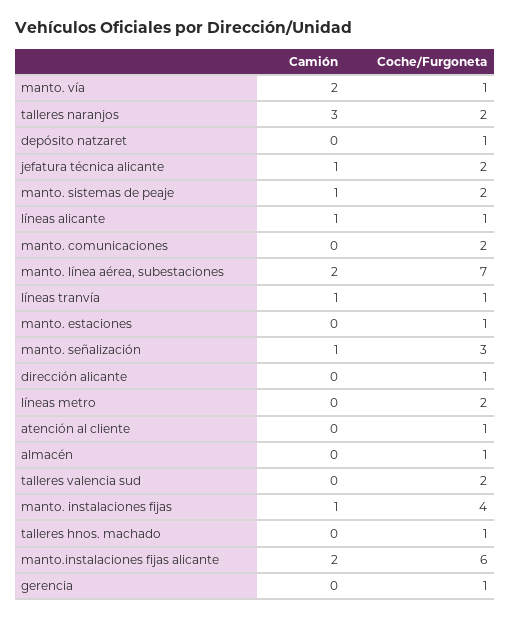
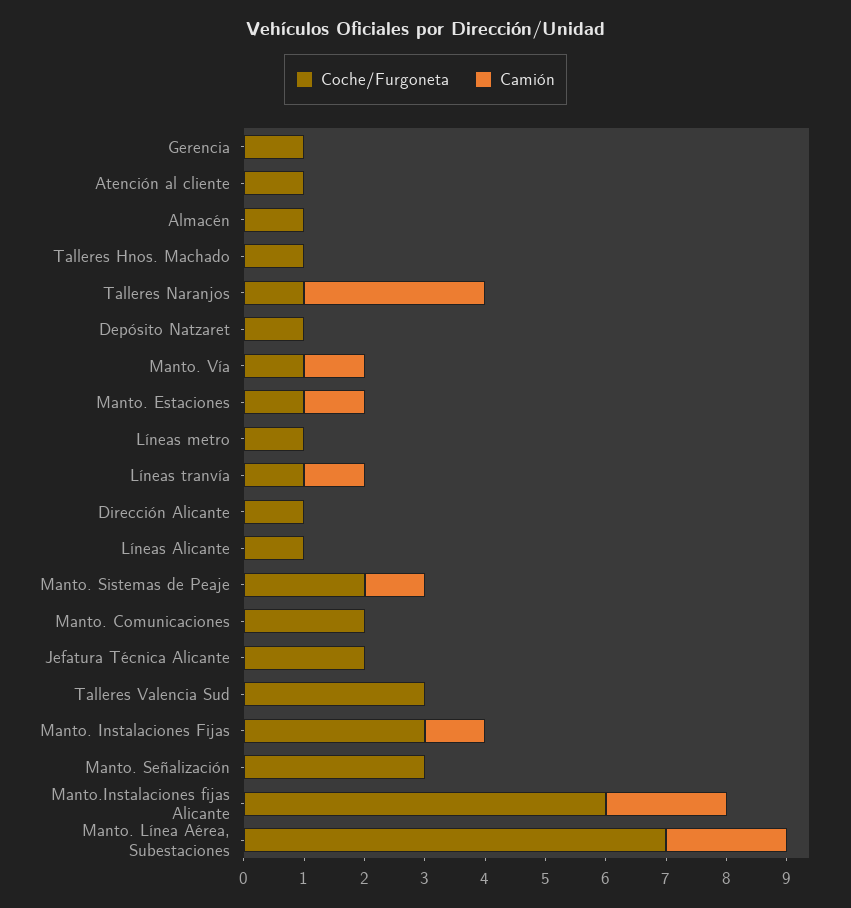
Camión, manto. vía: 2 -> 1
Coche/Furgoneta, talleres naranjos: 2 -> 1
Camión, jefatura técnica alicante: 1 -> 0
Camión, líneas alicante: 1 -> 0
Camión, manto. estaciones: 0 -> 1
Camión, manto. señalización: 1 -> 0
Coche/Furgoneta, líneas metro: 2 -> 1
Coche/Furgoneta, talleres valencia sud: 2 -> 3
Coche/Furgoneta, manto. instalaciones fijas: 4 -> 3

